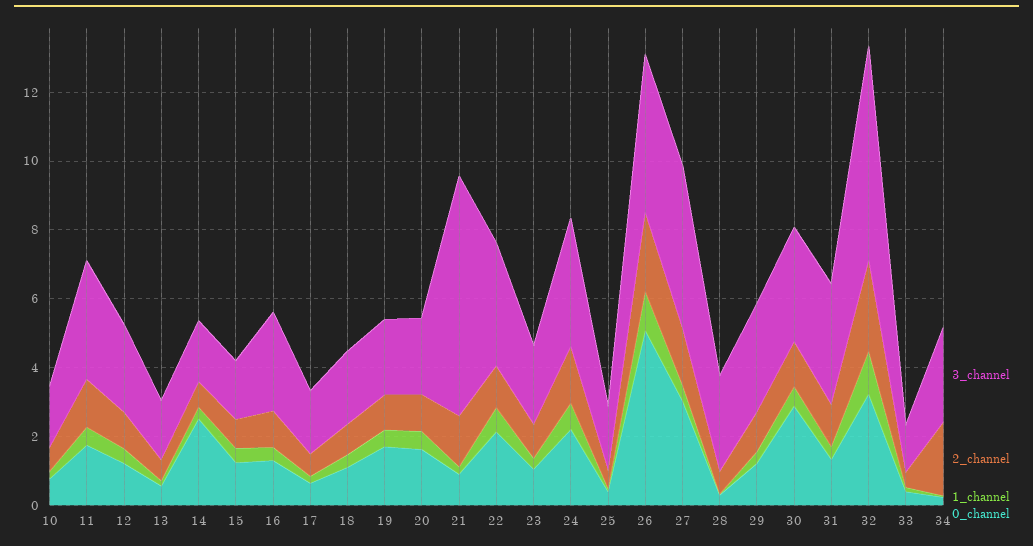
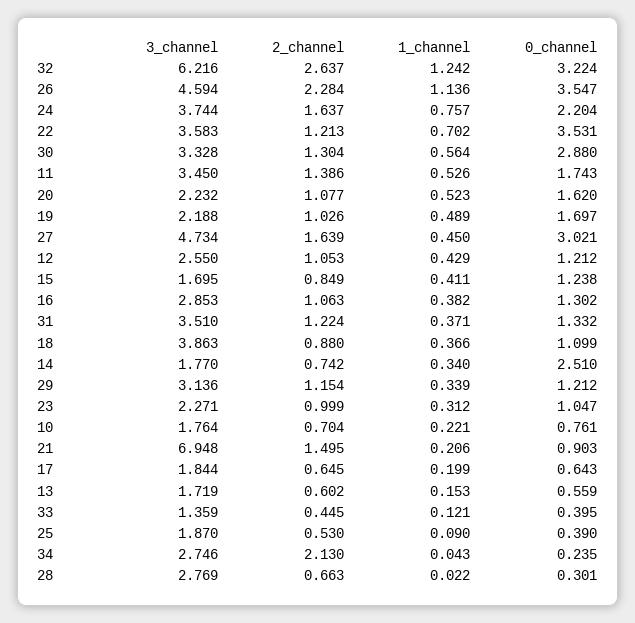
3_channel, 18: 2 -> 3.863
0_channel, 22: 2 -> 3.531
0_channel, 26: 5 -> 3.547

